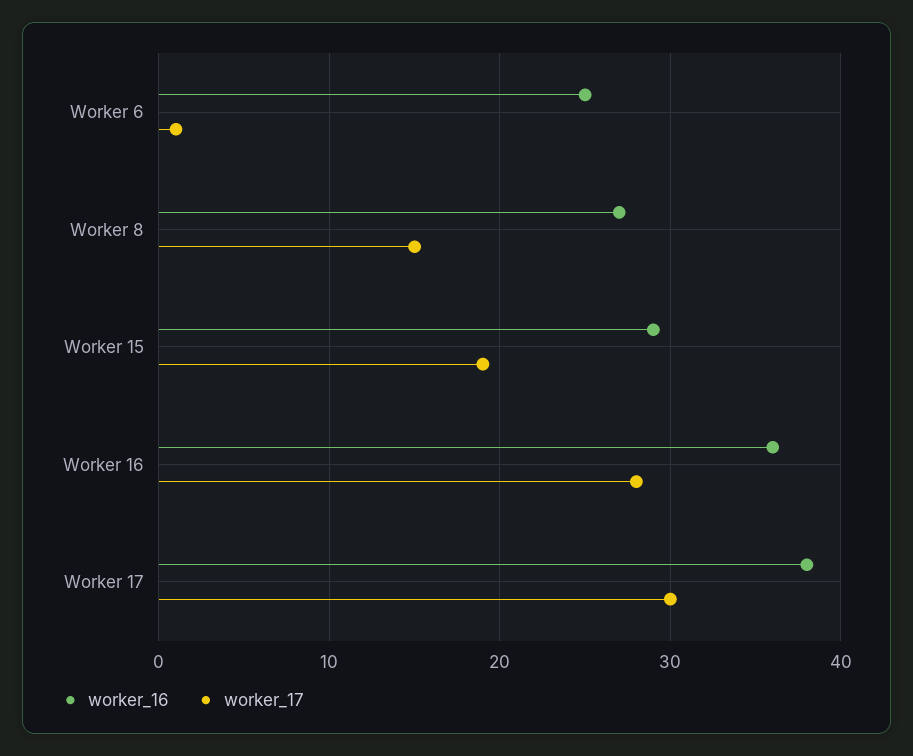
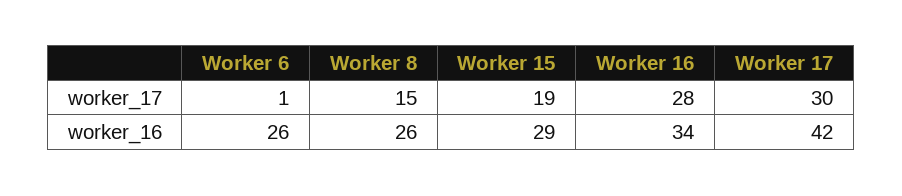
worker_16, Worker 6: 25 -> 26
worker_16, Worker 8: 27 -> 26
worker_16, Worker 16: 36 -> 34
worker_16, Worker 17: 38 -> 42

